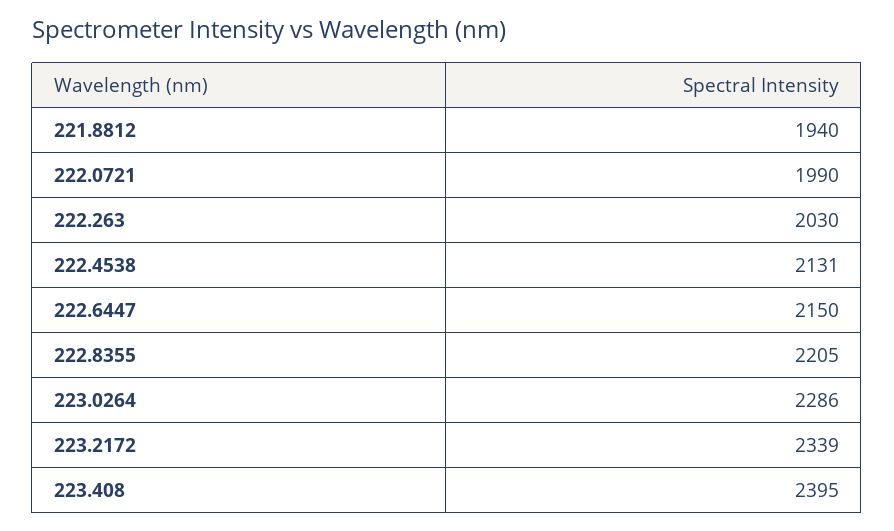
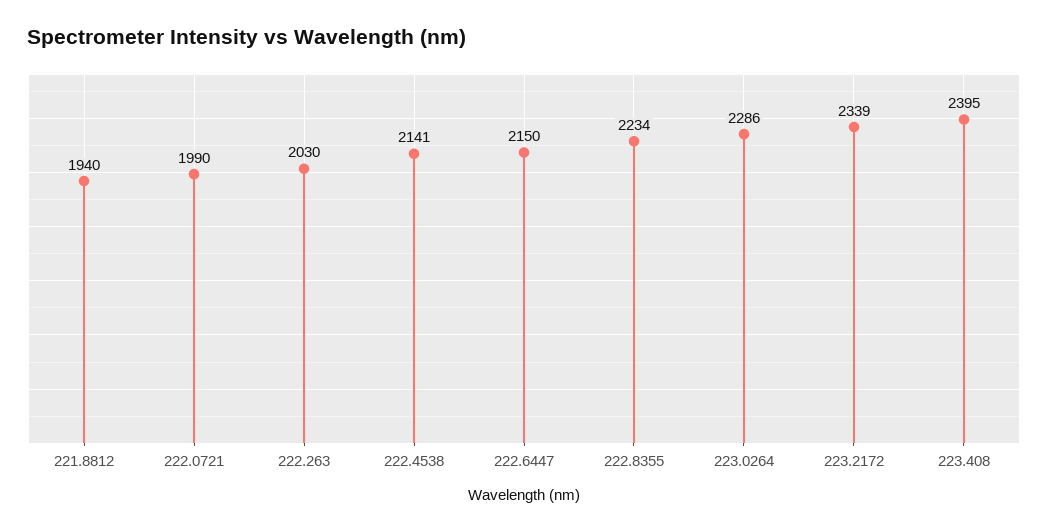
222.4538: 2131 -> 2141
222.8355: 2205 -> 2234

